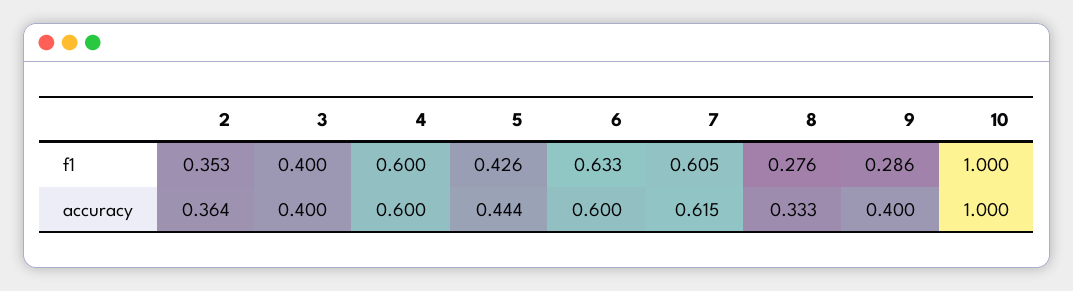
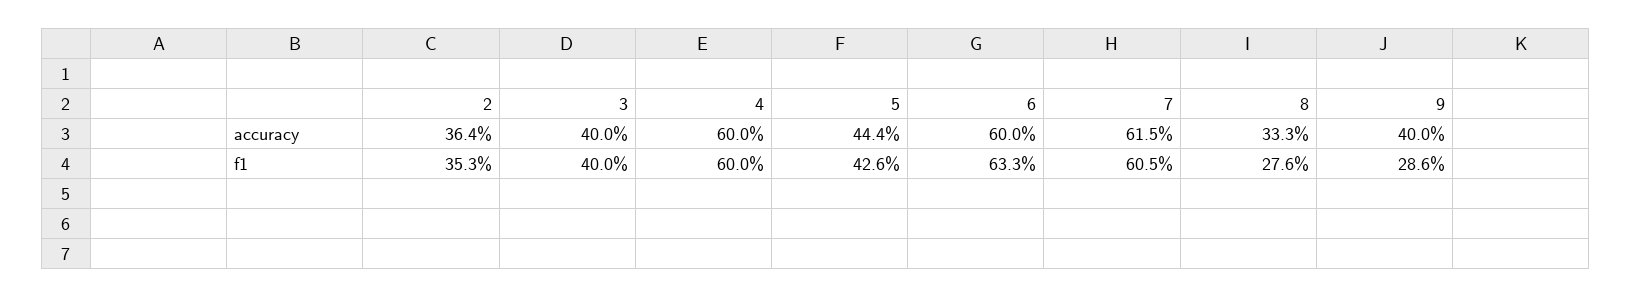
10, f1: 1 -> none
10, accuracy: 1 -> none

